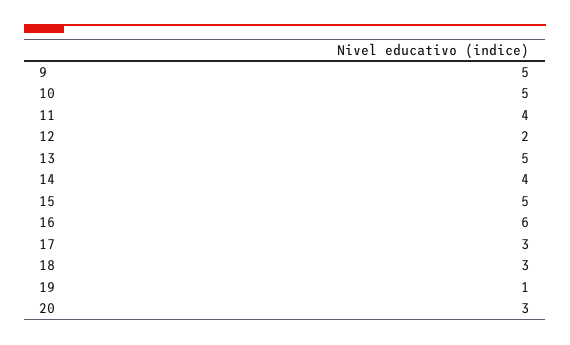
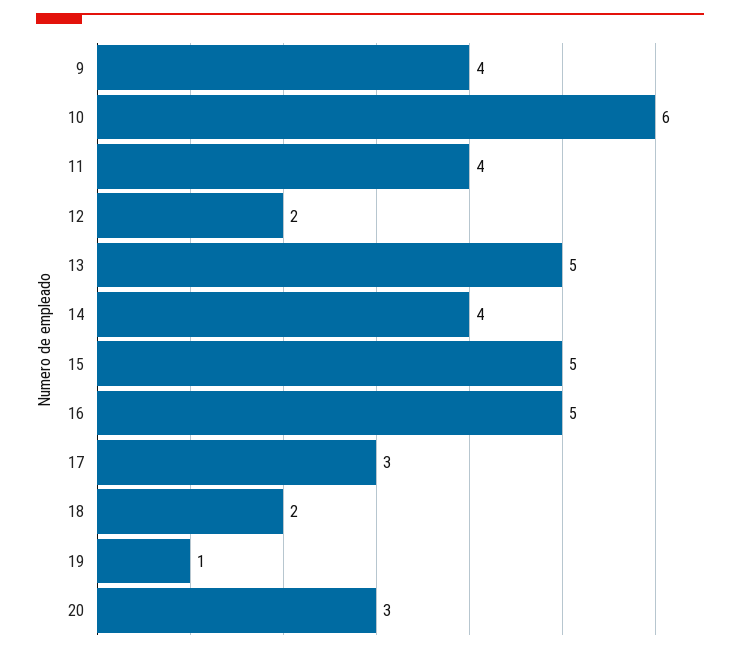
9: 5 -> 4
10: 5 -> 6
16: 6 -> 5
18: 3 -> 2

